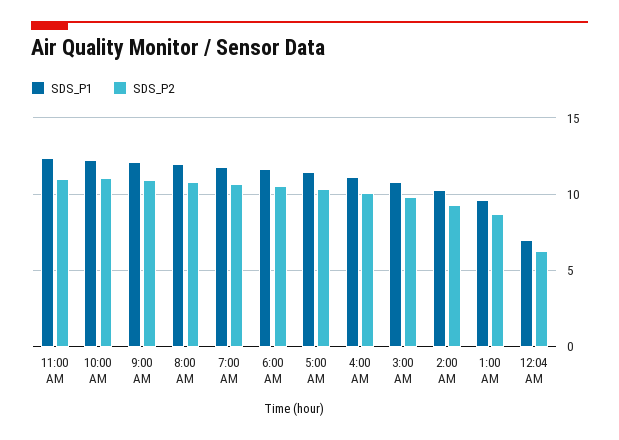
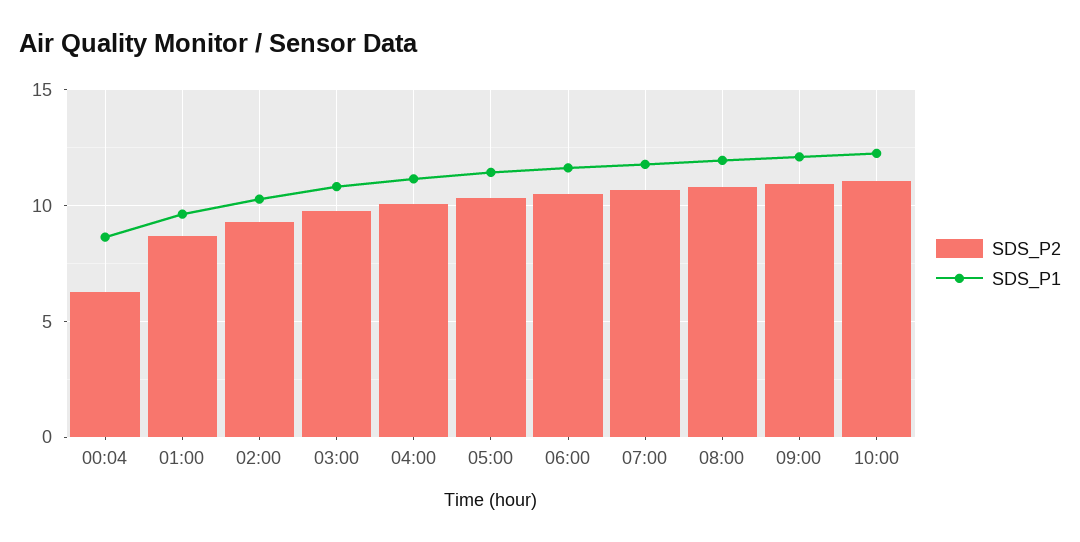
SDS_P1, 11:00 AM: 12.5 -> none
SDS_P2, 11:00 AM: 11 -> none
SDS_P1, 12:04 AM: 7 -> 8.5

